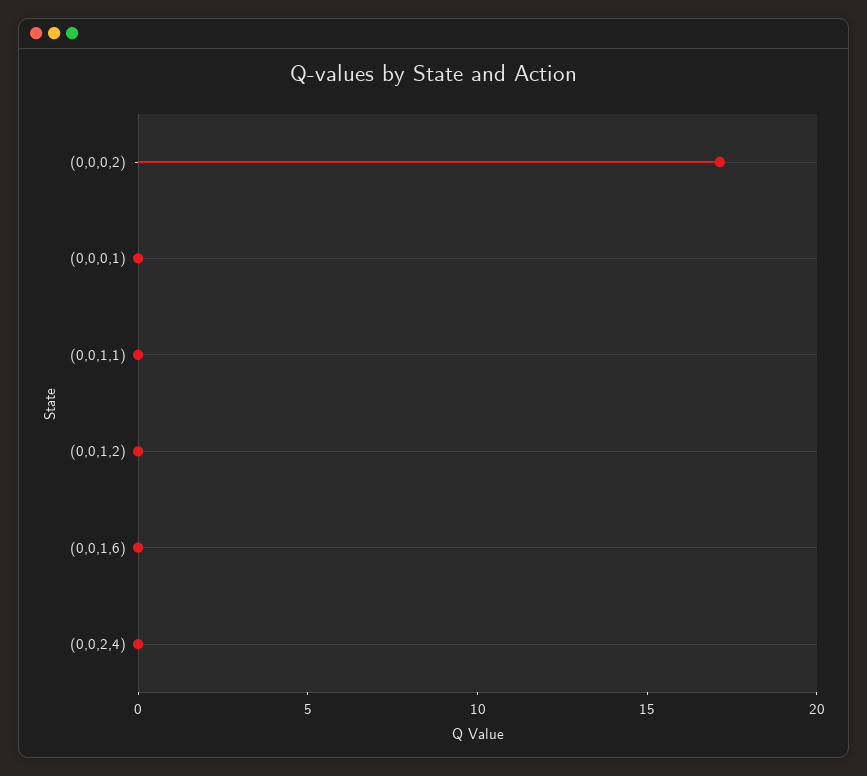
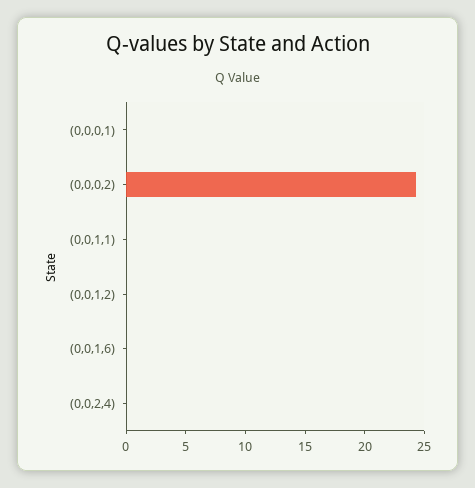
(0,0,0,2): 17 -> 24

